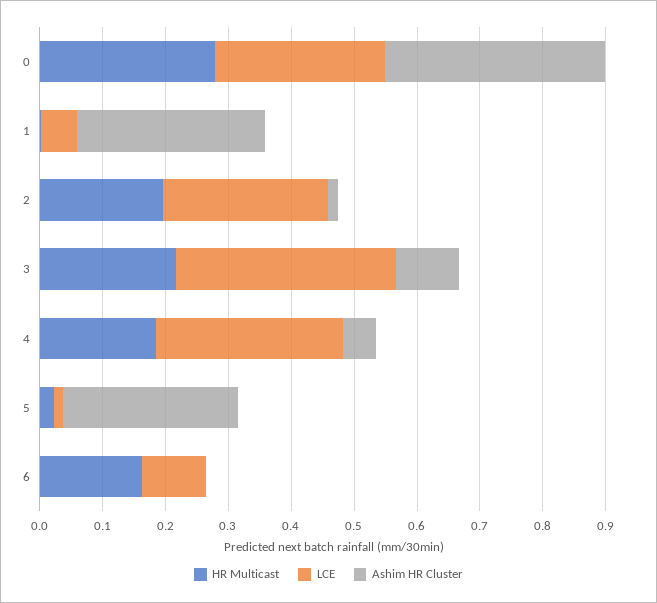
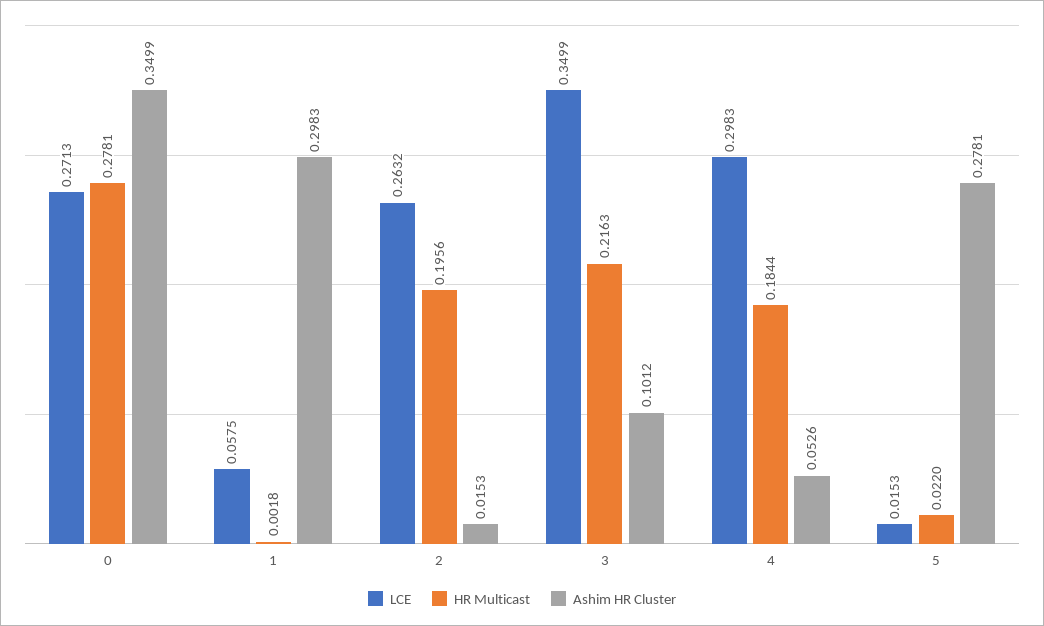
HR Multicast, 6: 0.16 -> none
LCE, 6: 0.1 -> none
Ashim HR Cluster, 6: 0 -> none

